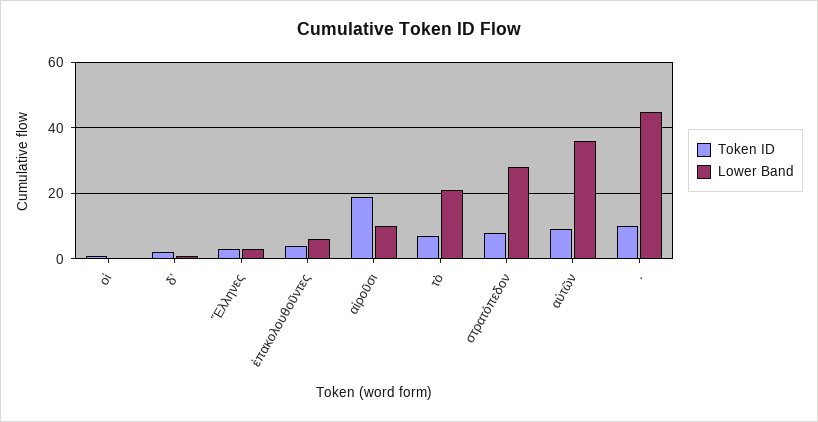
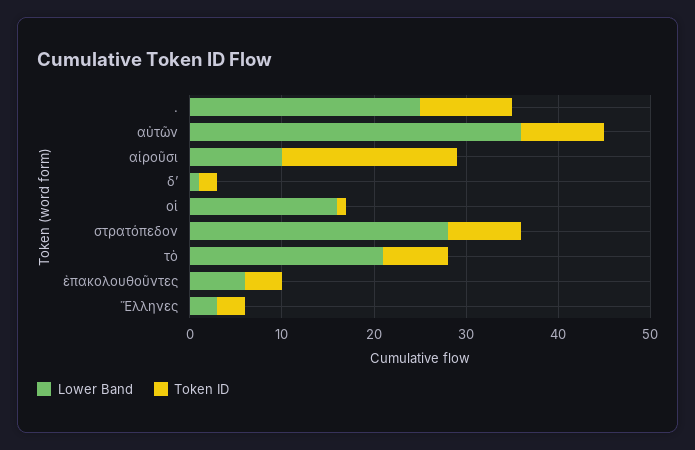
Lower Band, οἱ: 0 -> 16
Lower Band, .: 45 -> 25

